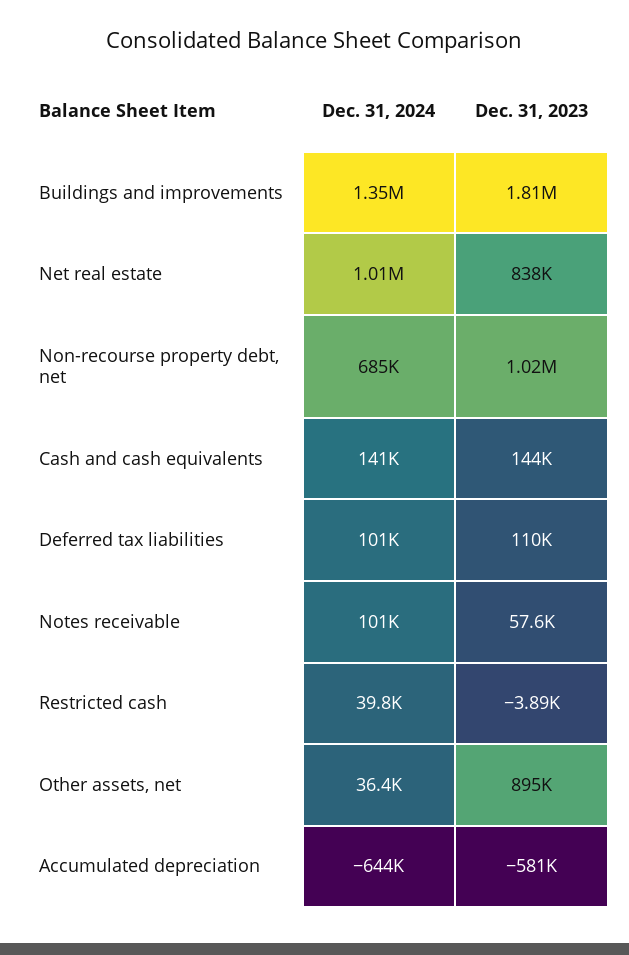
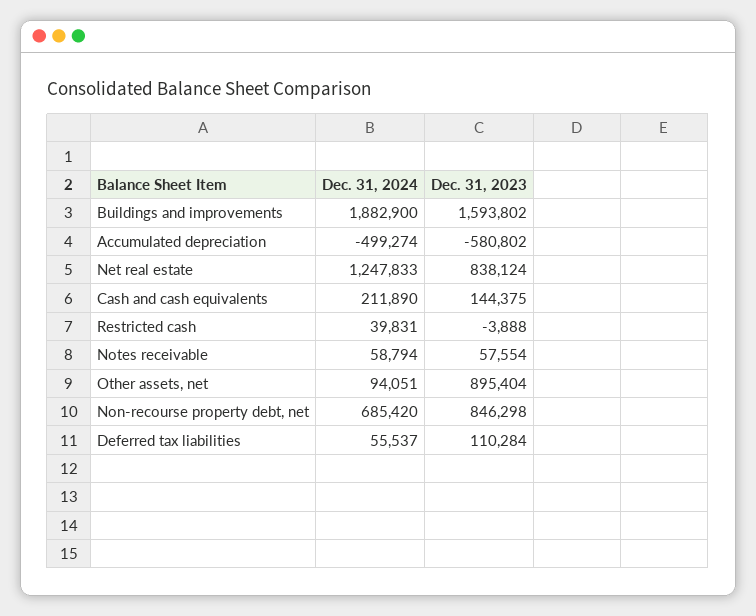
Dec. 31, 2024, Buildings and improvements: 1350000 -> 1882900
Dec. 31, 2023, Buildings and improvements: 1810000 -> 1593802
Dec. 31, 2024, Net real estate: 1010000 -> 1247833
Dec. 31, 2023, Non-recourse property debt, net: 1020000 -> 846298
Dec. 31, 2024, Cash and cash equivalents: 141000 -> 211890
Dec. 31, 2024, Deferred tax liabilities: 101000 -> 55537
Dec. 31, 2024, Notes receivable: 101000 -> 58794
Dec. 31, 2024, Other assets, net: 36400 -> 94051
Dec. 31, 2024, Accumulated depreciation: -644000 -> -499274

